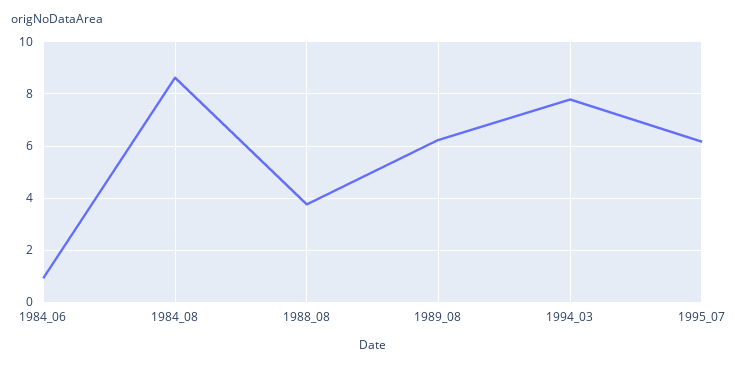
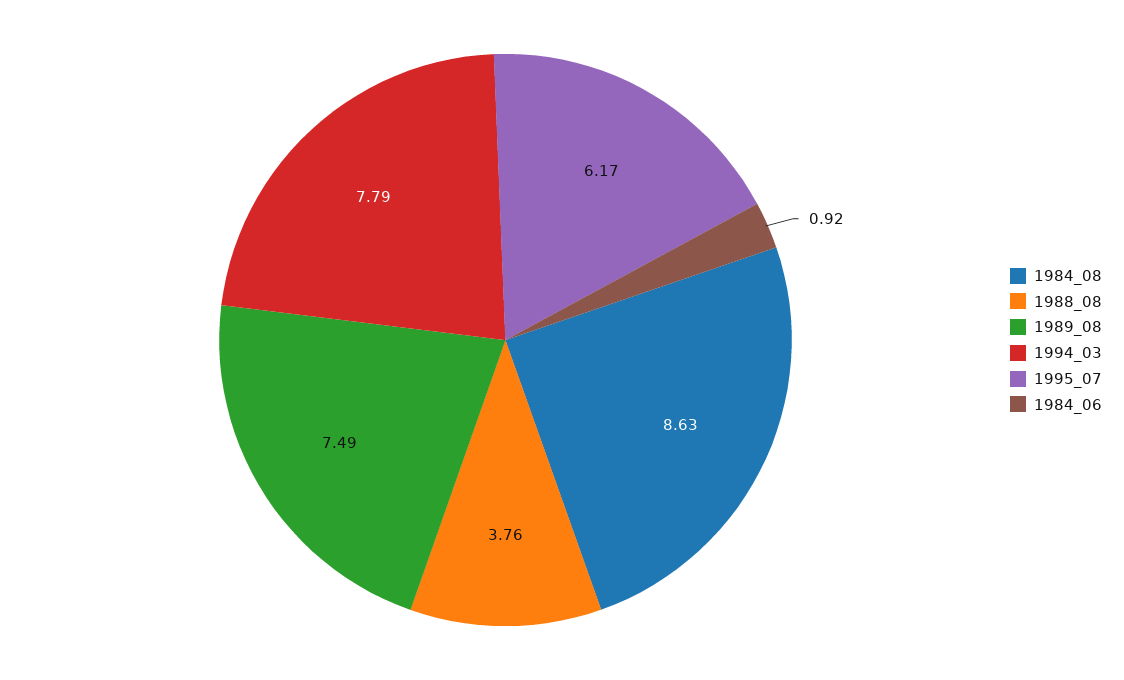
1989_08: 6.25 -> 7.49

